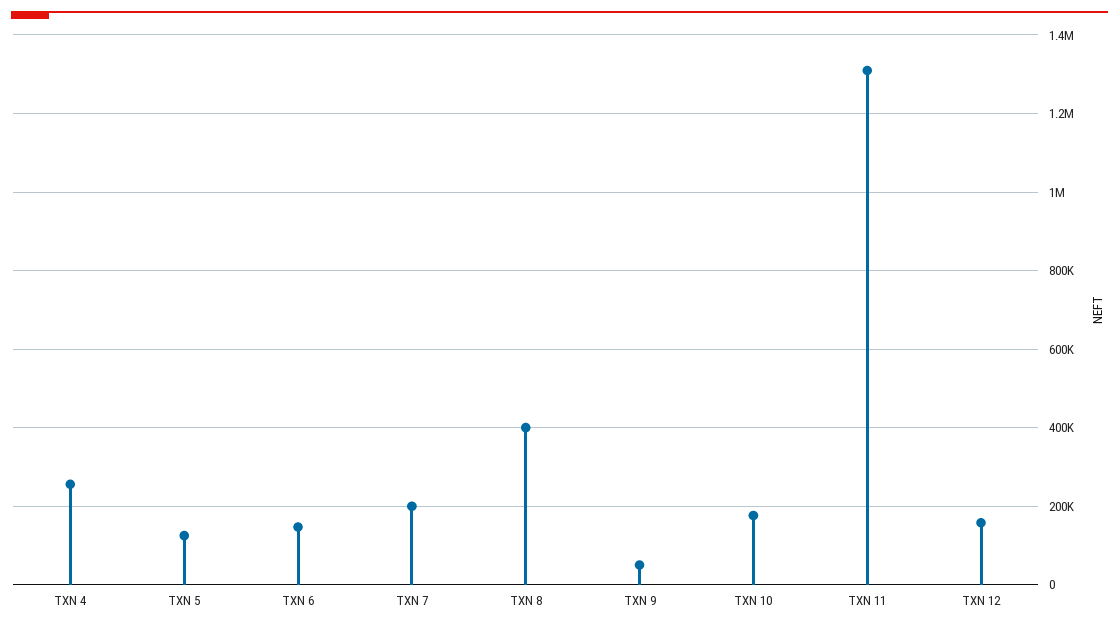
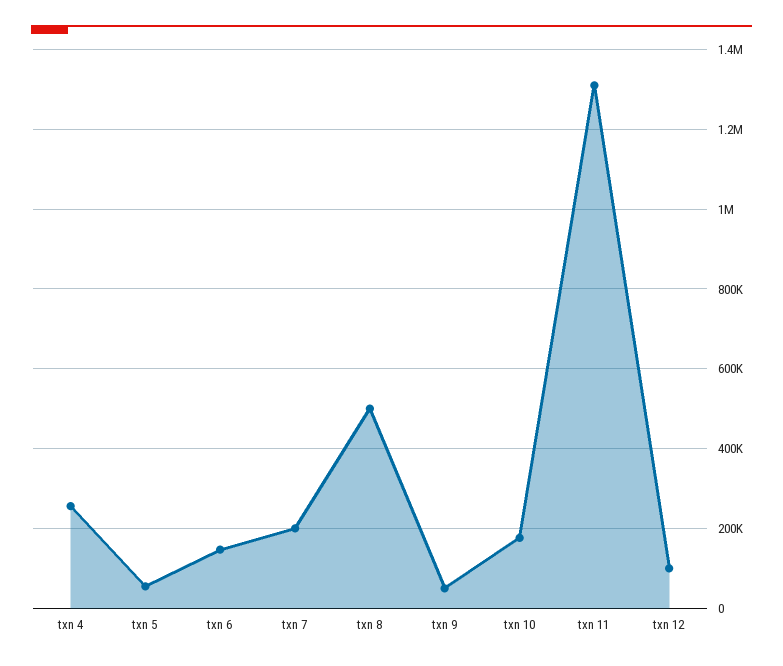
TXN 5: 120000 -> 60000
TXN 8: 400000 -> 500000
TXN 12: 160000 -> 100000

